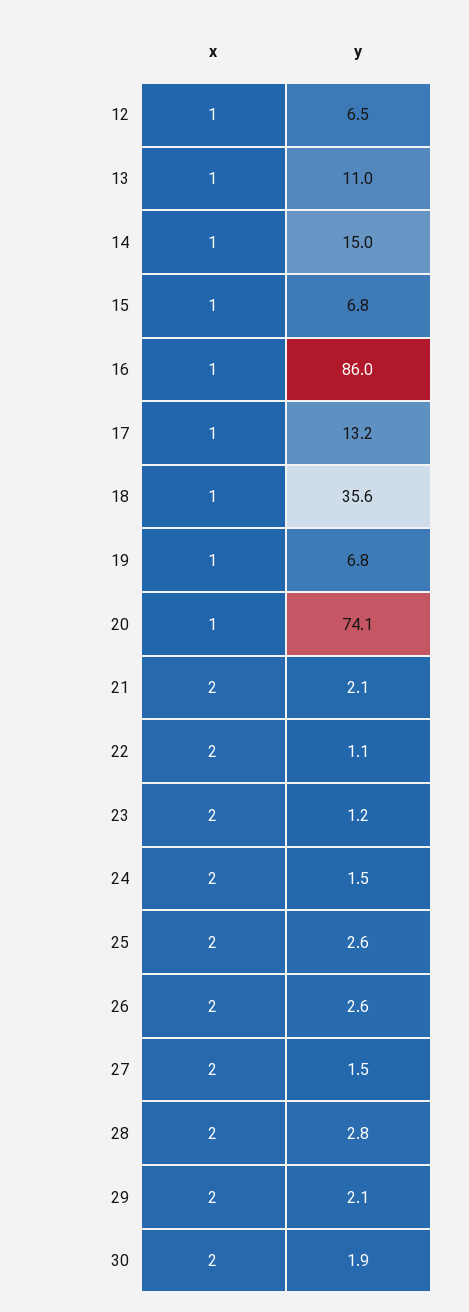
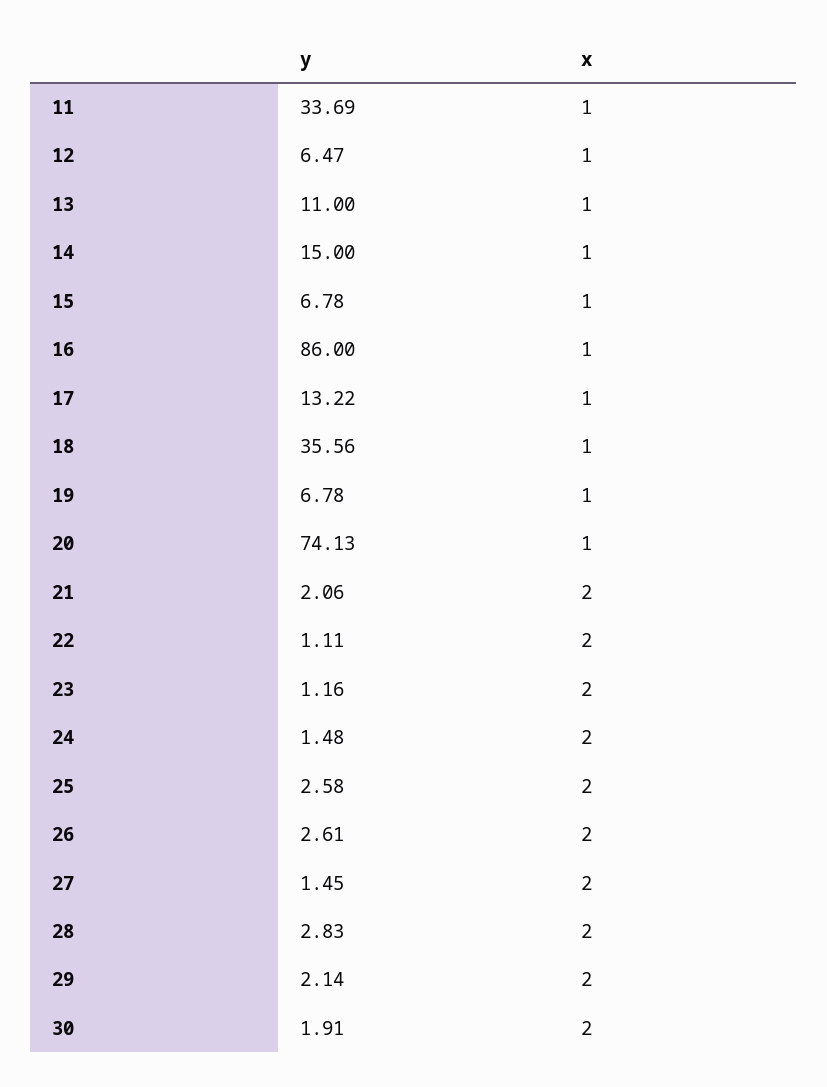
y, 11: none -> 33.69
x, 11: none -> 1

